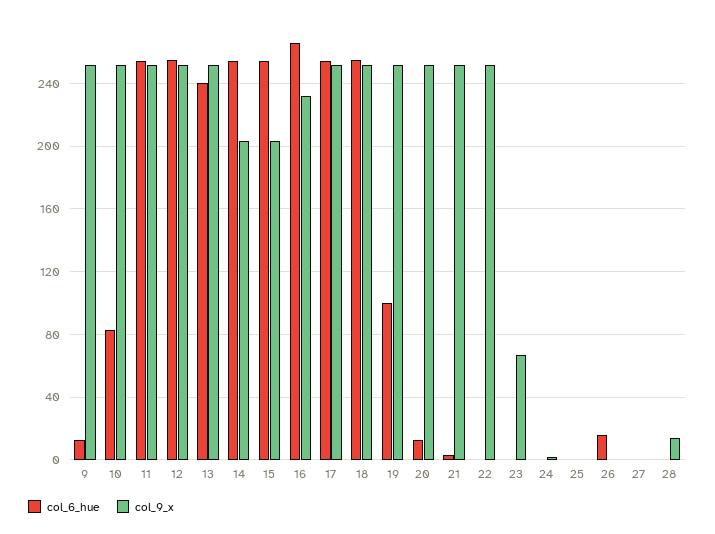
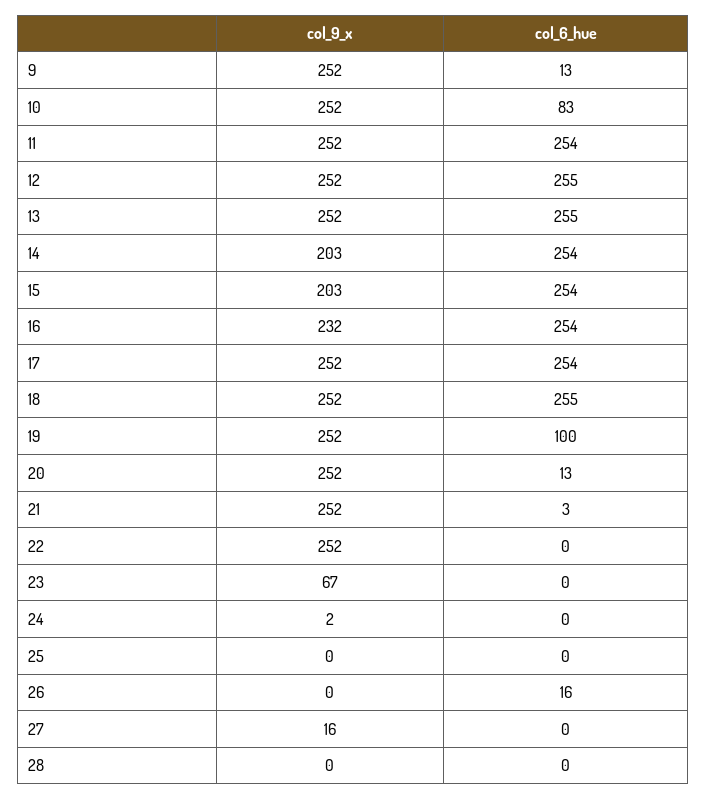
col_6_hue, 13: 240 -> 255
col_6_hue, 16: 265 -> 254
col_9_x, 27: 0 -> 16
col_9_x, 28: 15 -> 0

